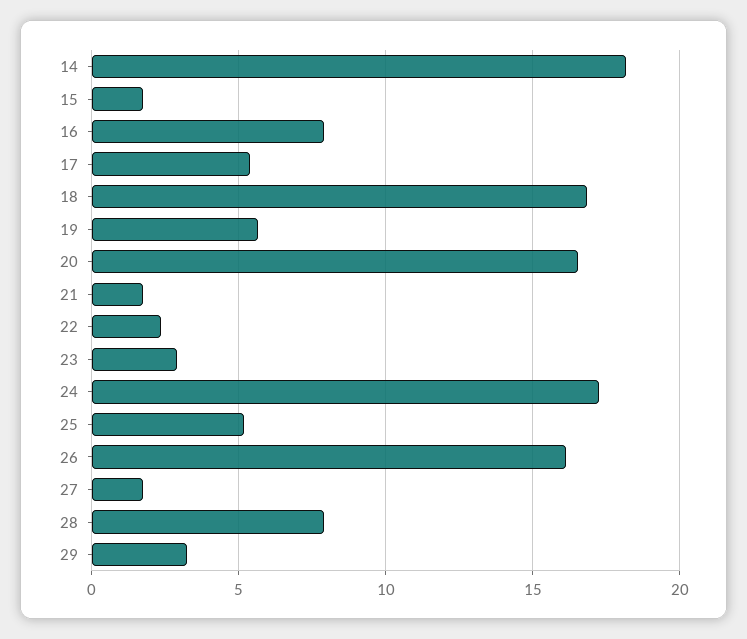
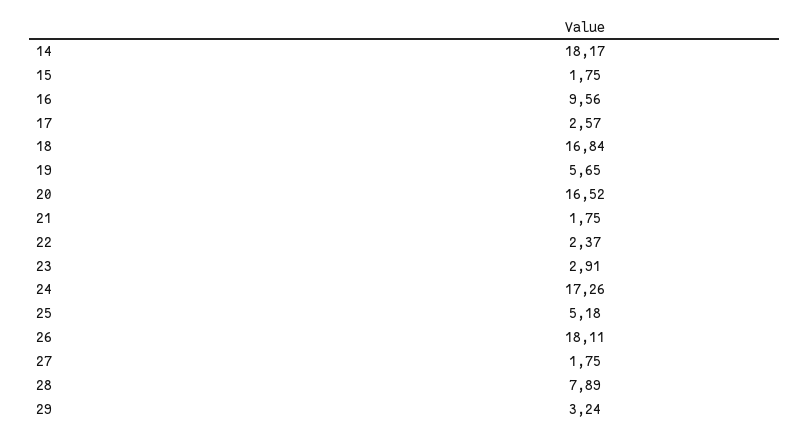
16: 8 -> 9.56
17: 5.5 -> 2.57
26: 16 -> 18.11

